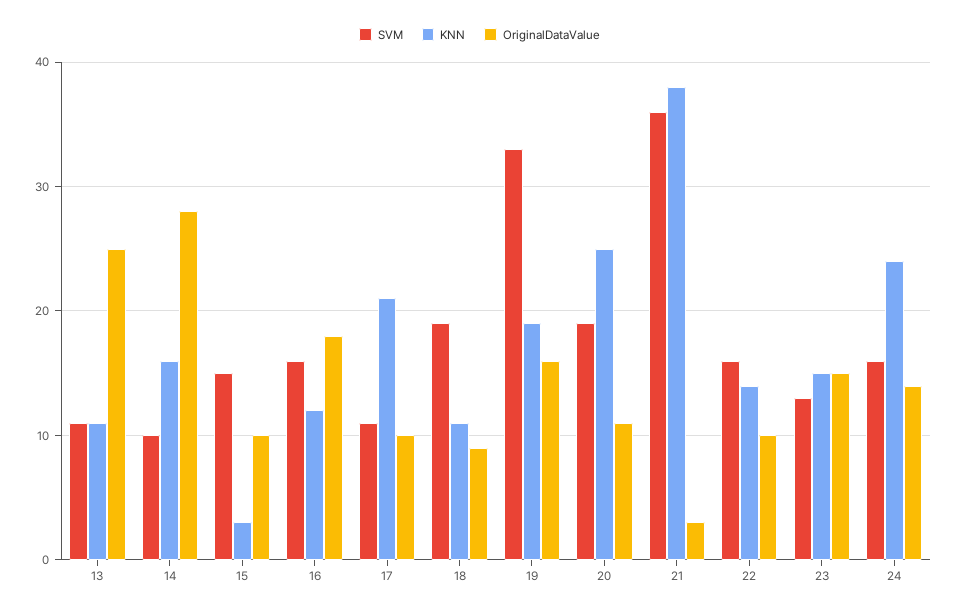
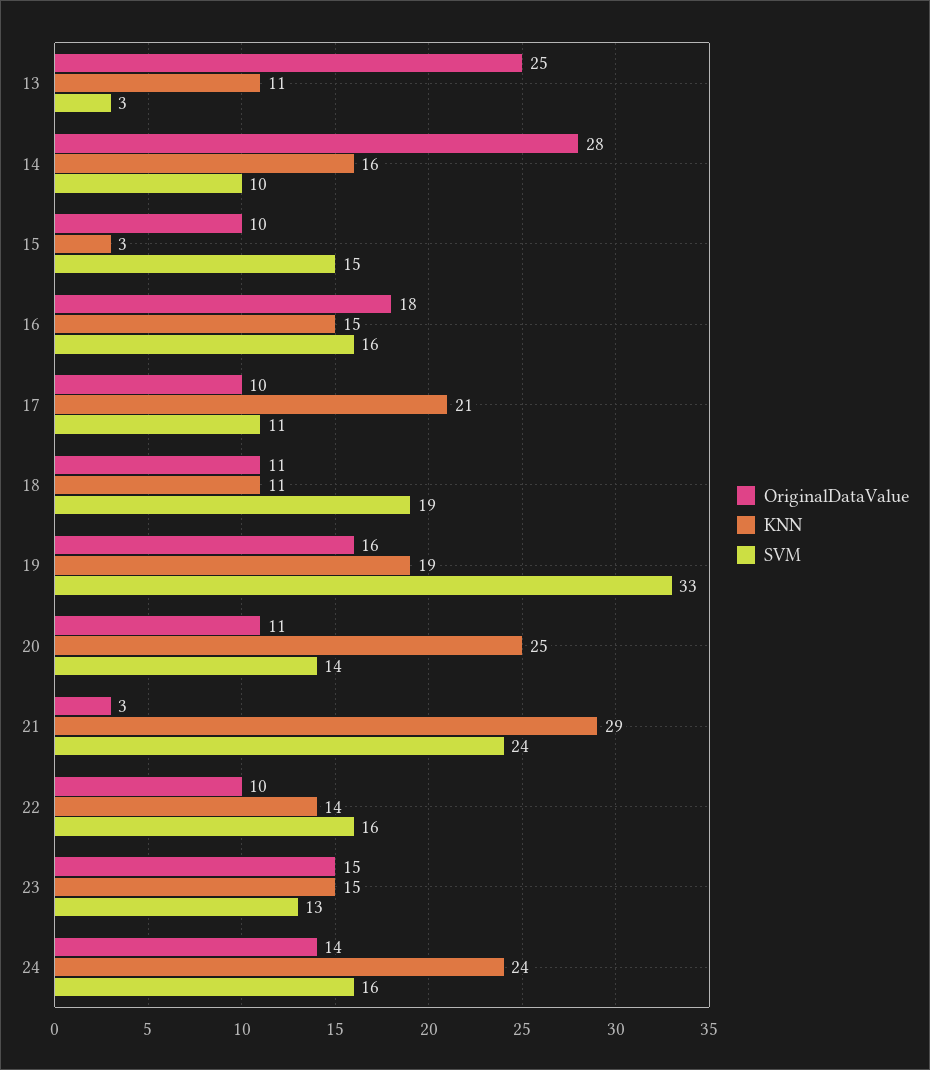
SVM, 13: 11 -> 3
KNN, 16: 12 -> 15
OriginalDataValue, 18: 9 -> 11
SVM, 20: 19 -> 14
SVM, 21: 36 -> 24
KNN, 21: 38 -> 29

